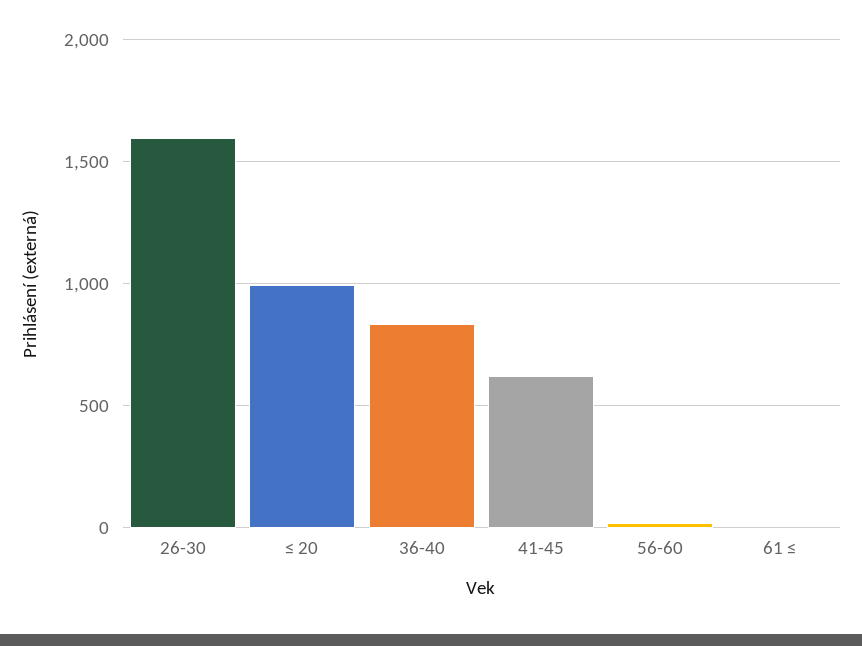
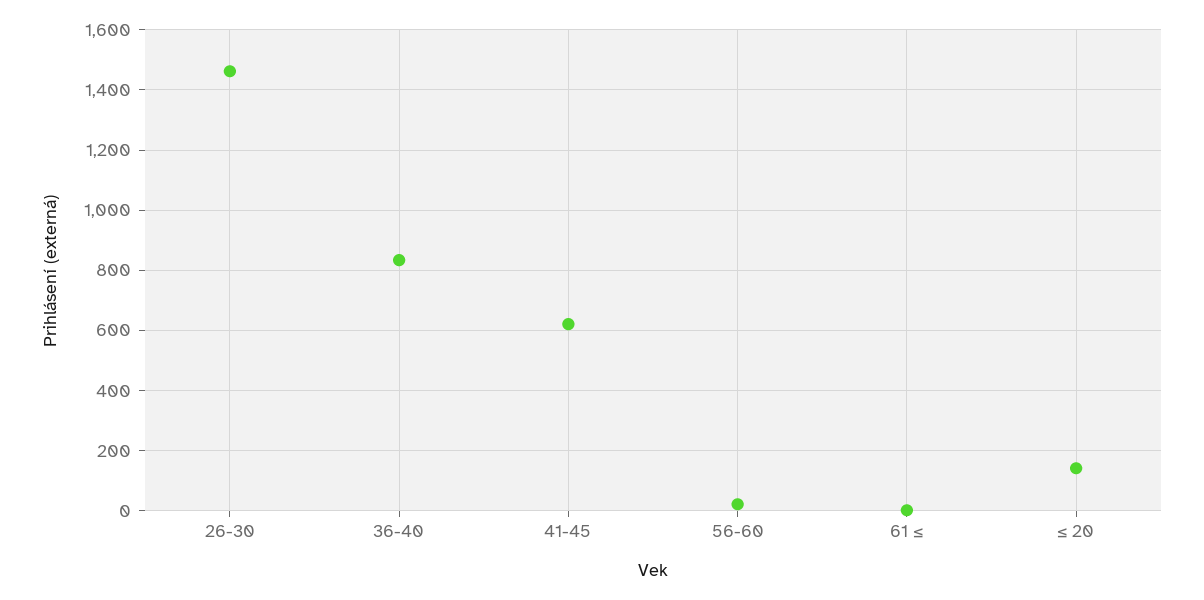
26-30: 1600 -> 1460
≤ 20: 1000 -> 140

